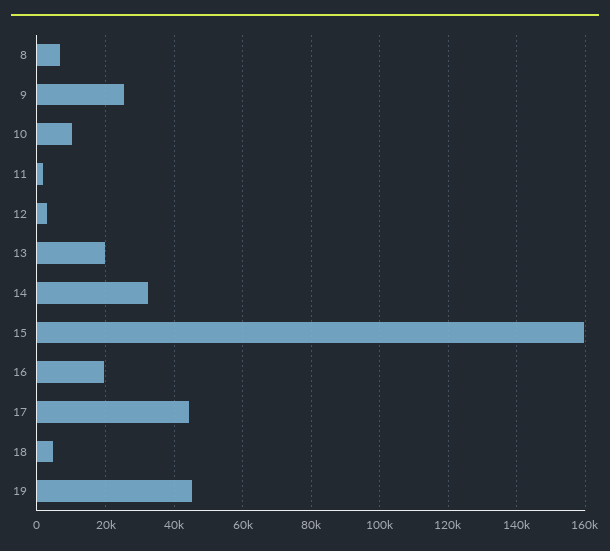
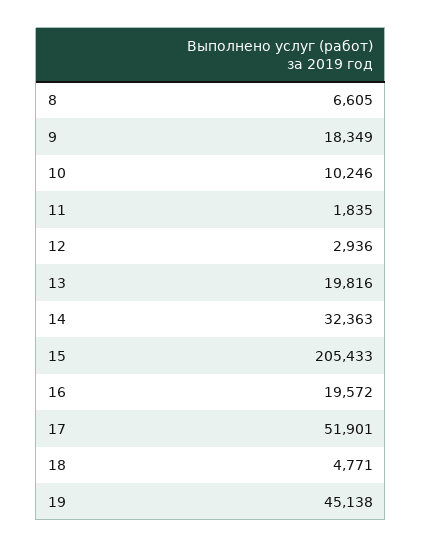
9: 26000 -> 18349
15: 160000 -> 205433
17: 44000 -> 51901

